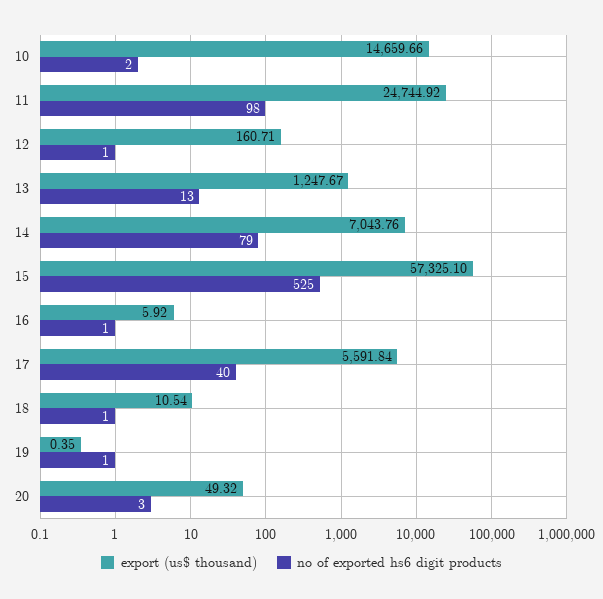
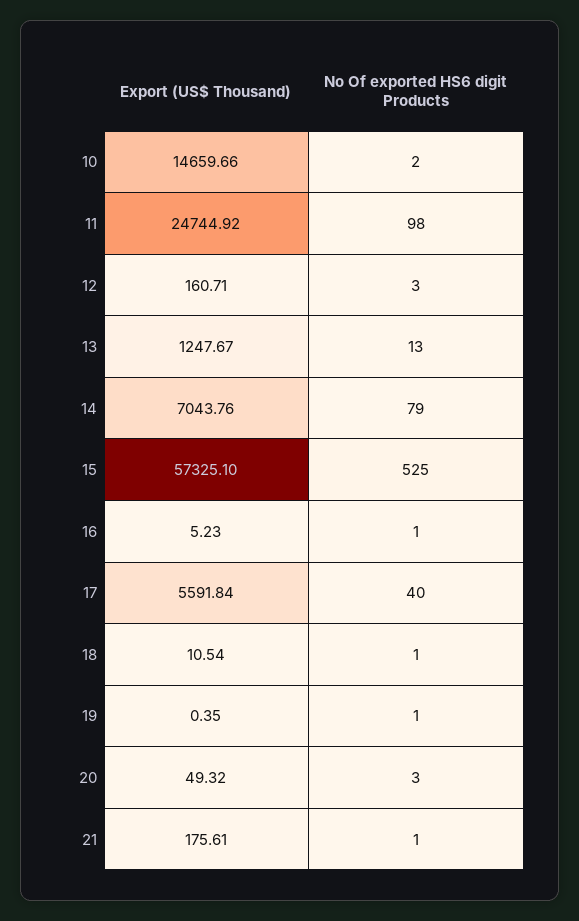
no of exported hs6 digit products, 12: 1 -> 3
export (us$ thousand), 16: 5.92 -> 5.23
export (us$ thousand), 21: none -> 175.61
no of exported hs6 digit products, 21: none -> 1

